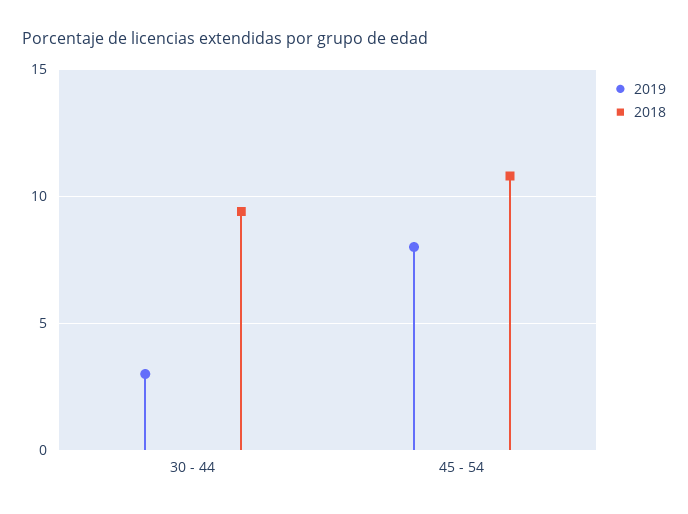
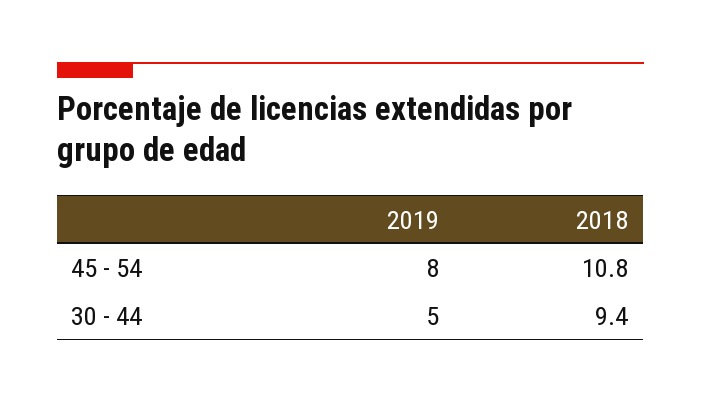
2019, 30 - 44: 3 -> 5

